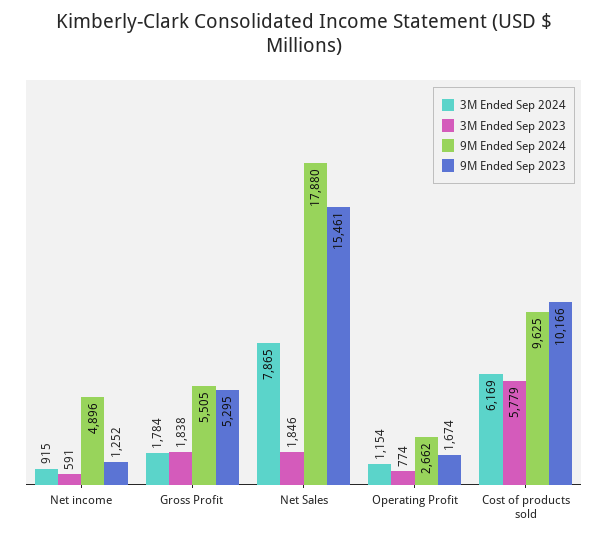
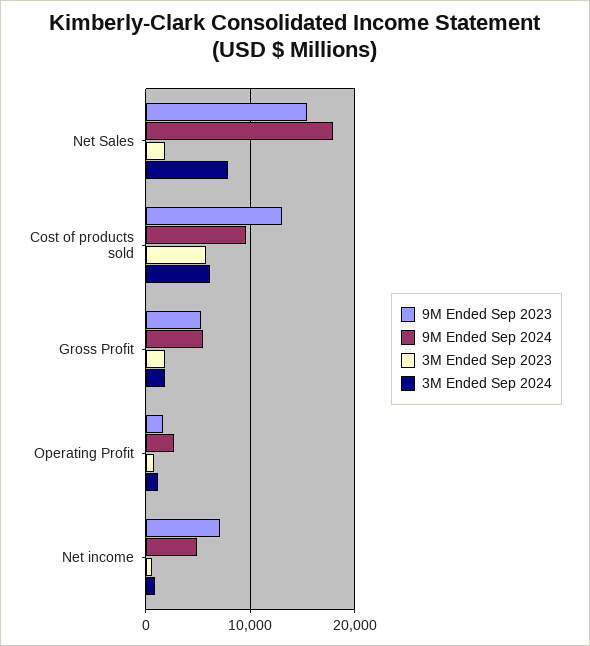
9M Ended Sep 2023, Net income: 1252 -> 7000
9M Ended Sep 2023, Cost of products sold: 10166 -> 13000

